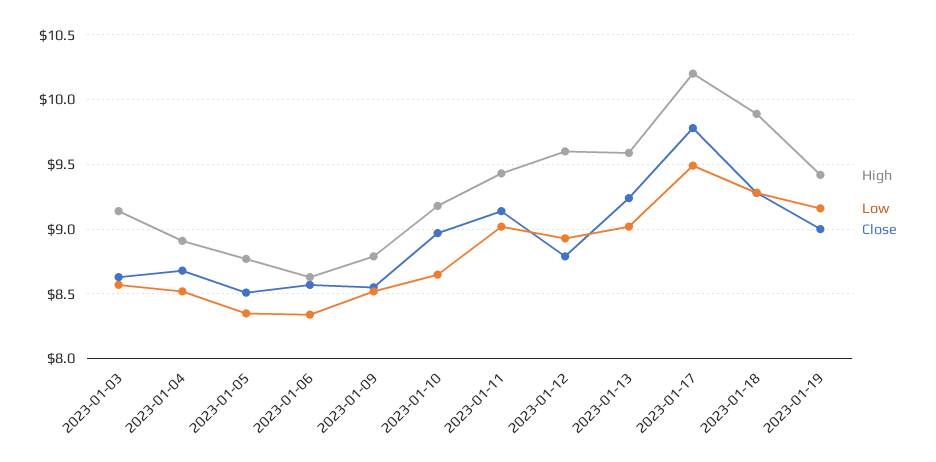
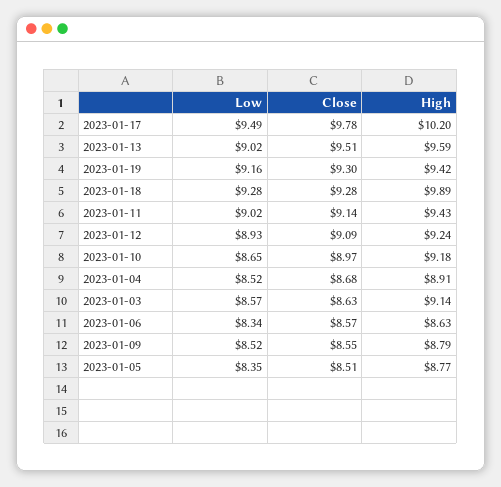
High, 2023-01-12: 9.6 -> 9.24
Close, 2023-01-12: 8.8 -> 9.09
Close, 2023-01-13: 9.25 -> 9.51
Close, 2023-01-19: 9 -> 9.3

